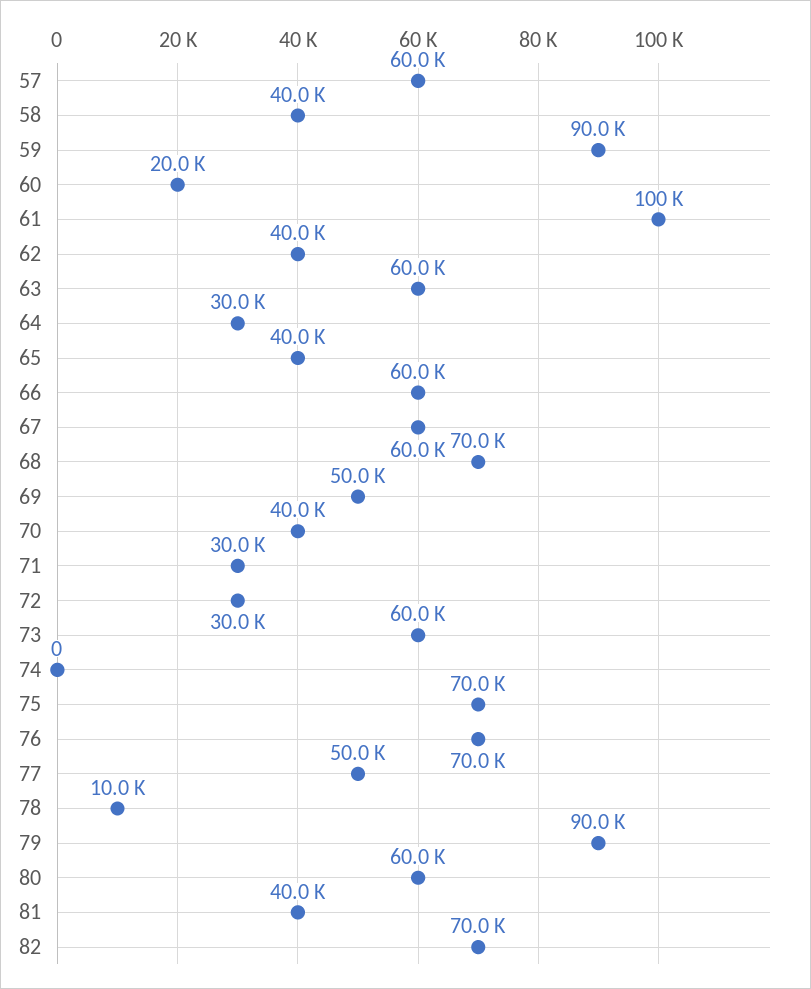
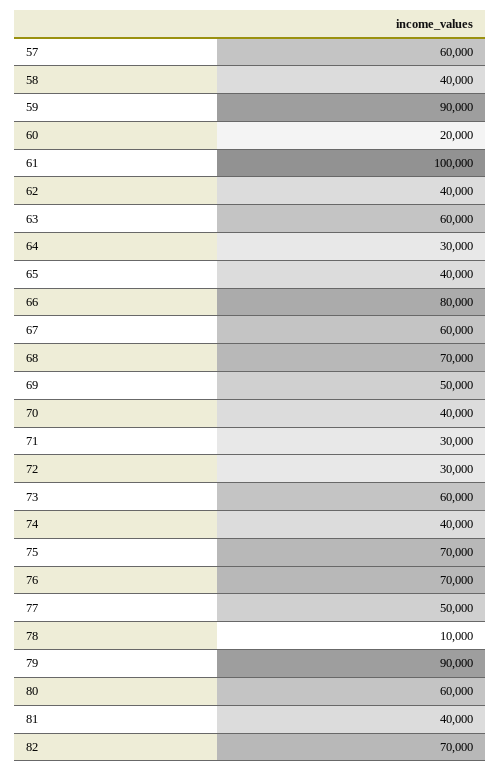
66: 60000 -> 80000
74: 0 -> 40000

